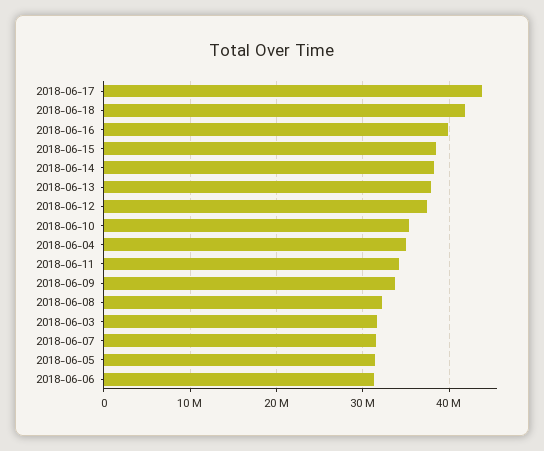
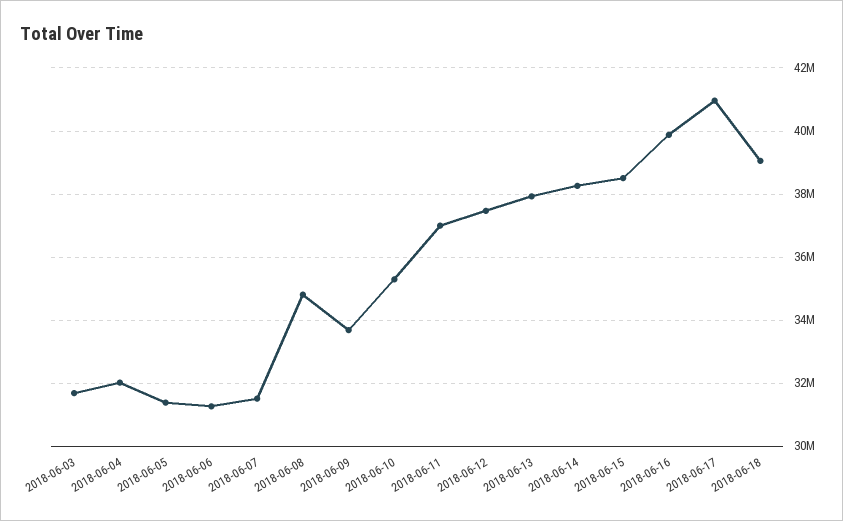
2018-06-17: 44000000 -> 41000000
2018-06-18: 42000000 -> 39000000
2018-06-04: 35000000 -> 32000000
2018-06-11: 34000000 -> 37000000
2018-06-08: 32000000 -> 34800000

